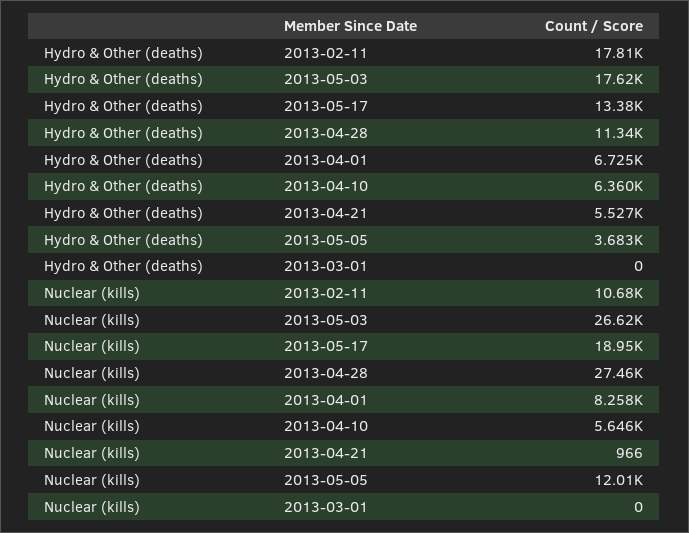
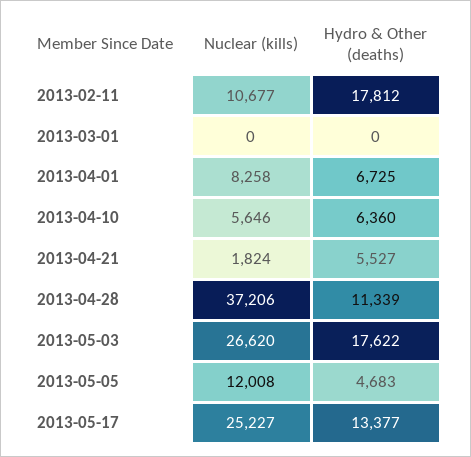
Hydro & Other (deaths), 2013-05-05: 3683 -> 4683
Nuclear (kills), 2013-05-17: 18950 -> 25227
Nuclear (kills), 2013-04-28: 27460 -> 37206
Nuclear (kills), 2013-04-21: 966 -> 1824

